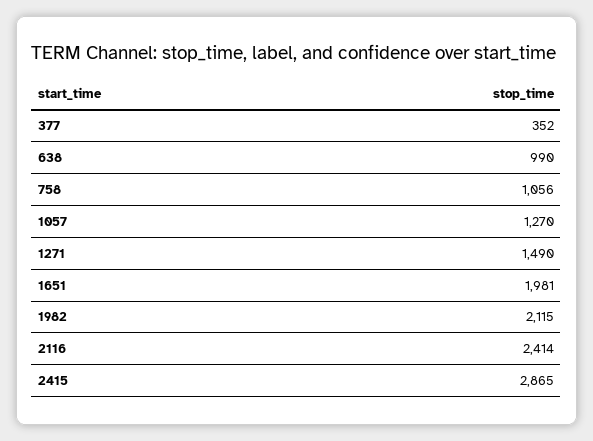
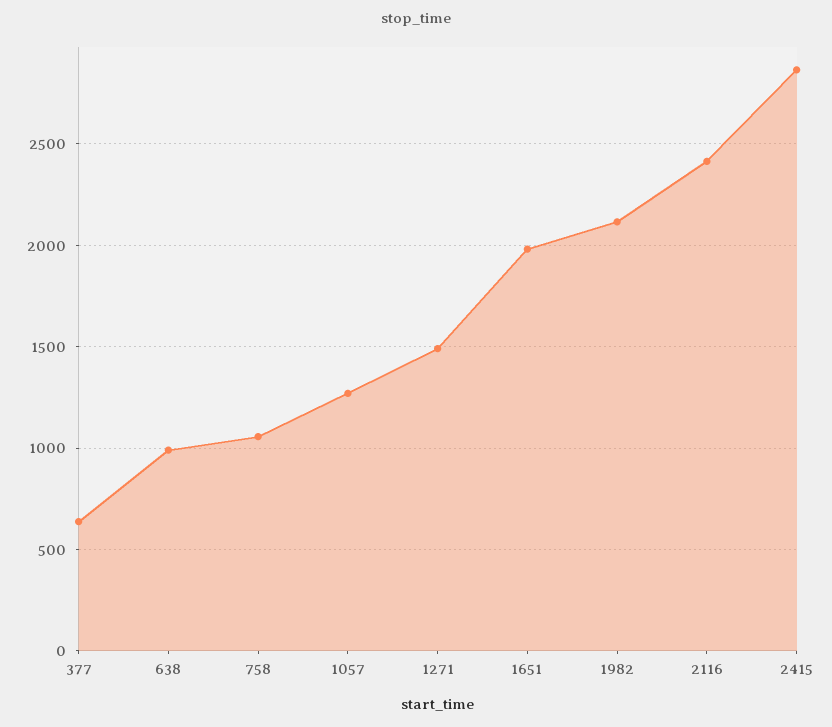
377: 352 -> 650

